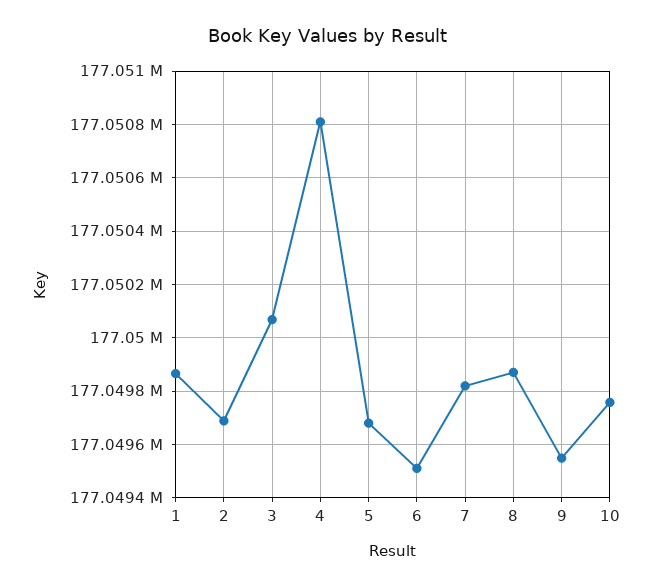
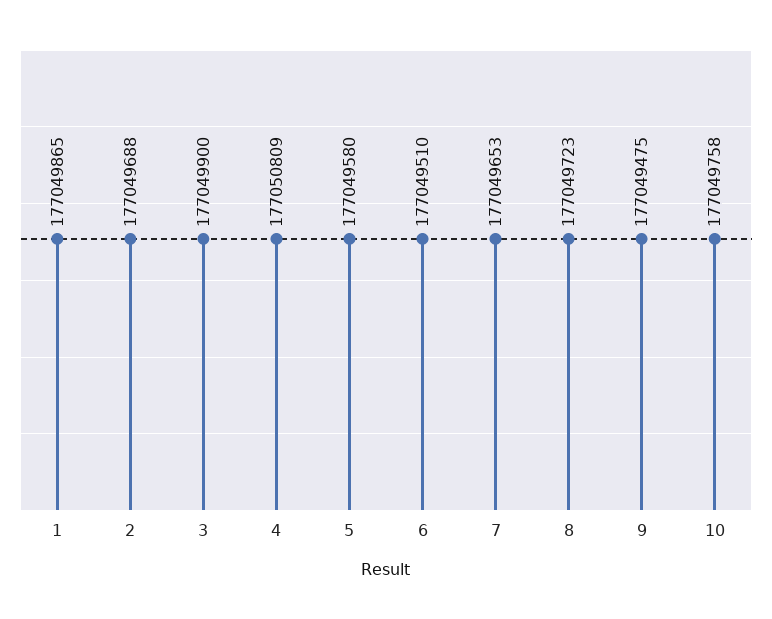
3: 177050075 -> 177049900
5: 177049675 -> 177049580
7: 177049825 -> 177049653
8: 177049875 -> 177049723
9: 177049550 -> 177049475

